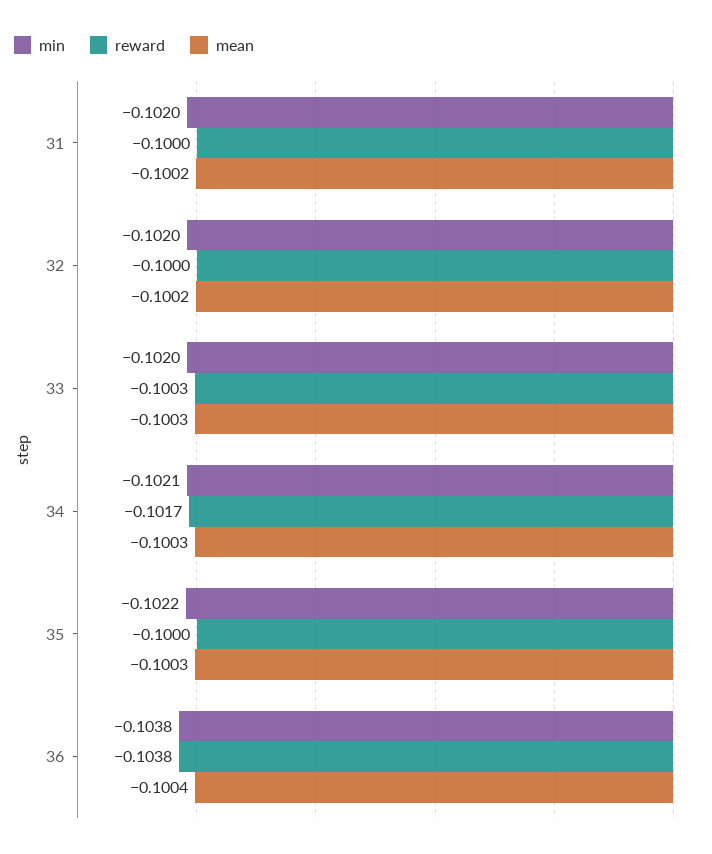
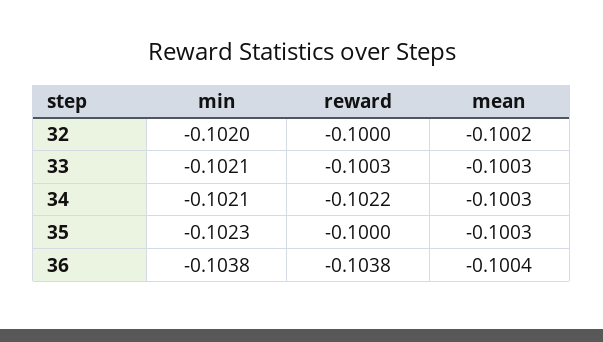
min, 31: -0.102 -> none
reward, 31: -0.1 -> none
mean, 31: -0.1002 -> none
min, 33: -0.102 -> -0.1021
reward, 34: -0.1017 -> -0.1022
min, 35: -0.1022 -> -0.1023

